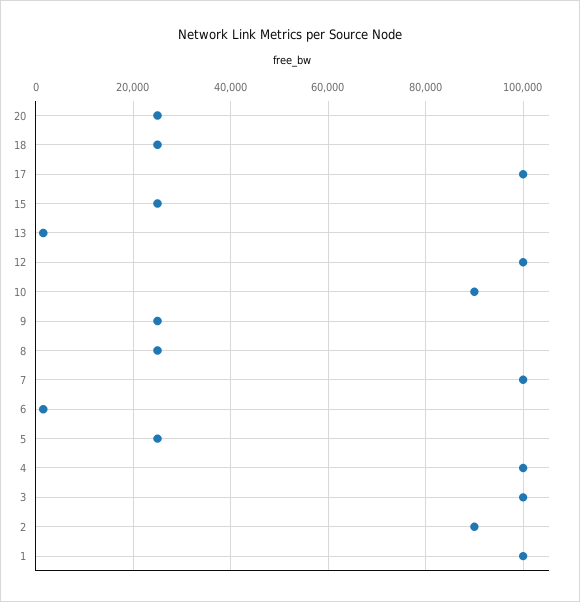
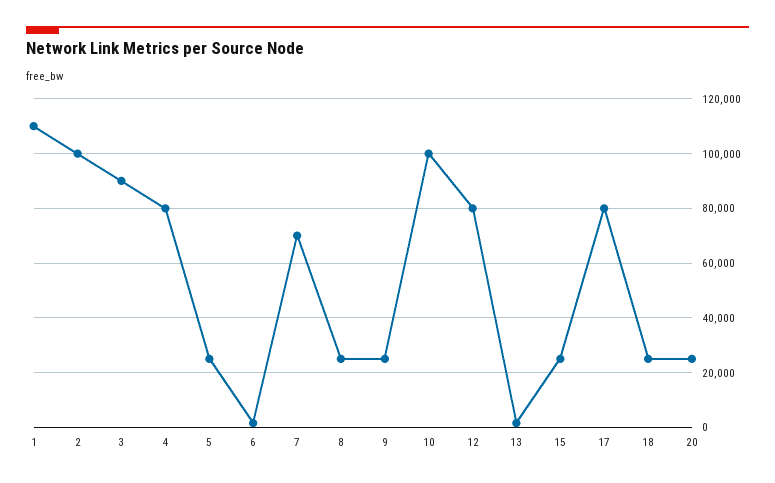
17: 100000 -> 80000
12: 100000 -> 80000
10: 90000 -> 100000
7: 100000 -> 70000
4: 100000 -> 80000
3: 100000 -> 90000
2: 90000 -> 100000
1: 100000 -> 110000

